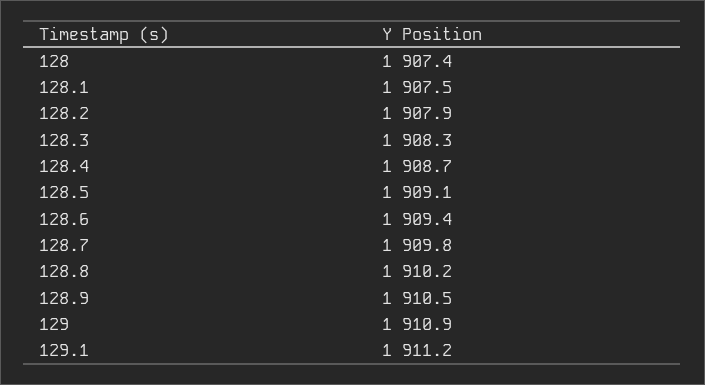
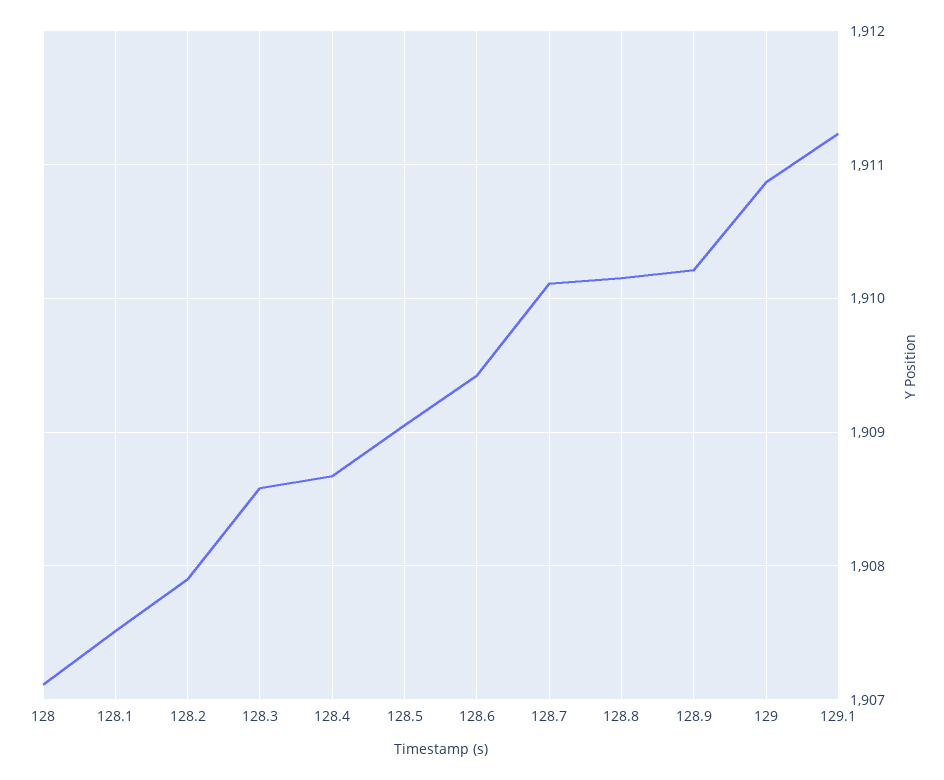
128: 1907.4 -> 1907.1
128.3: 1908.3 -> 1908.6
128.7: 1909.8 -> 1910.1
128.9: 1910.5 -> 1910.2

